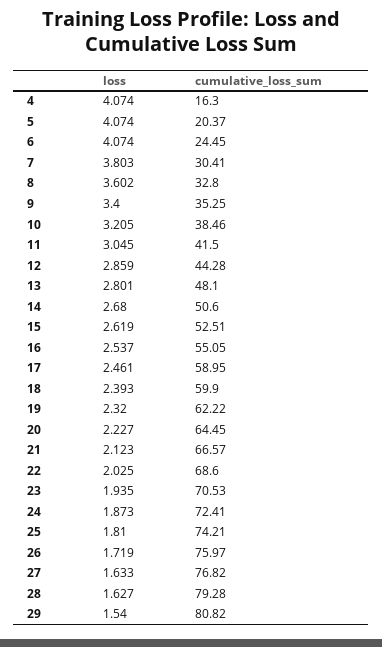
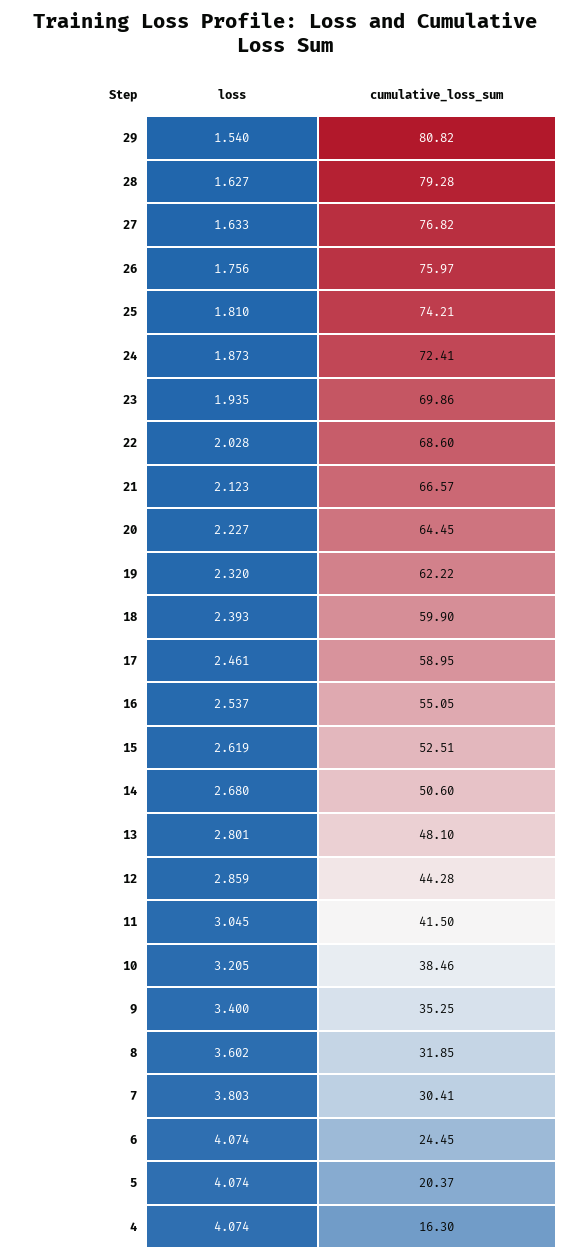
cumulative_loss_sum, 8: 32.8 -> 31.85
loss, 22: 2.025 -> 2.028
cumulative_loss_sum, 23: 70.53 -> 69.86
loss, 26: 1.719 -> 1.756

